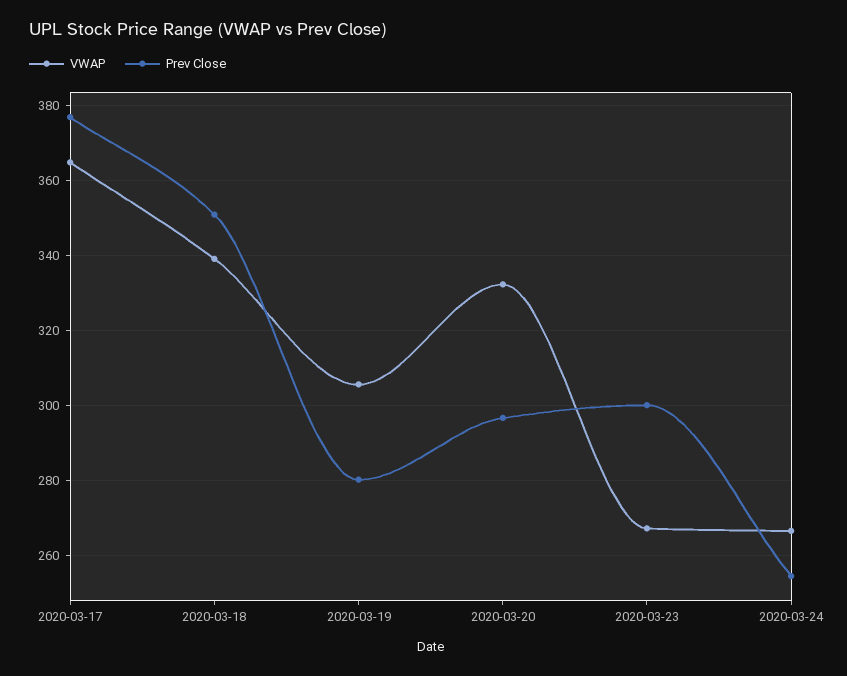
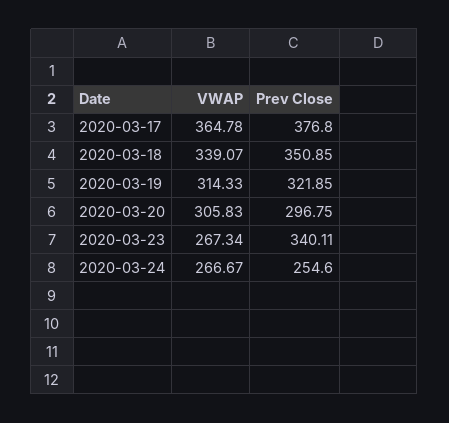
VWAP, 2020-03-19: 306 -> 314.33
Prev Close, 2020-03-19: 280 -> 321.85
VWAP, 2020-03-20: 332 -> 305.83
Prev Close, 2020-03-23: 300 -> 340.11

